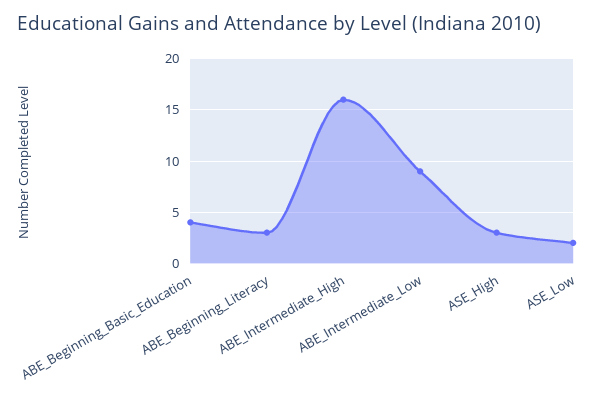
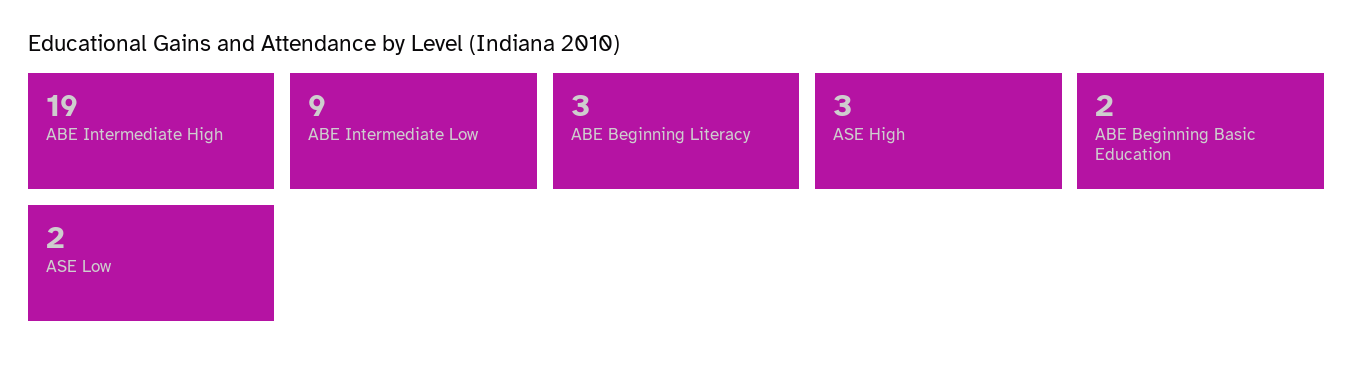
ABE_Beginning_Basic_Education: 4 -> 2
ABE_Intermediate_High: 16 -> 19

